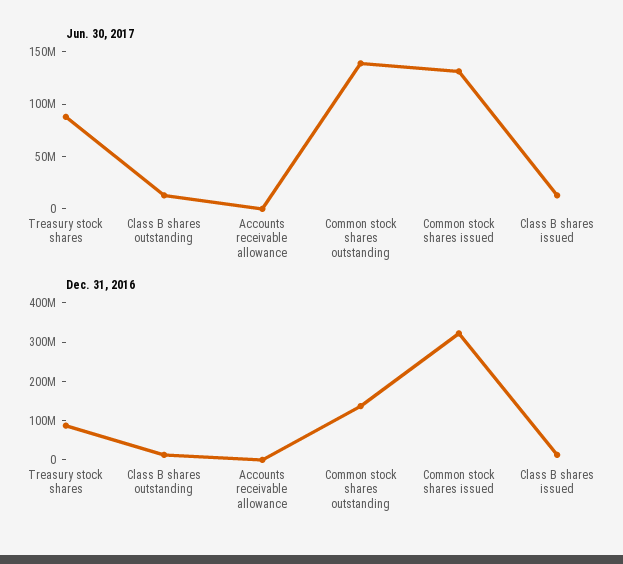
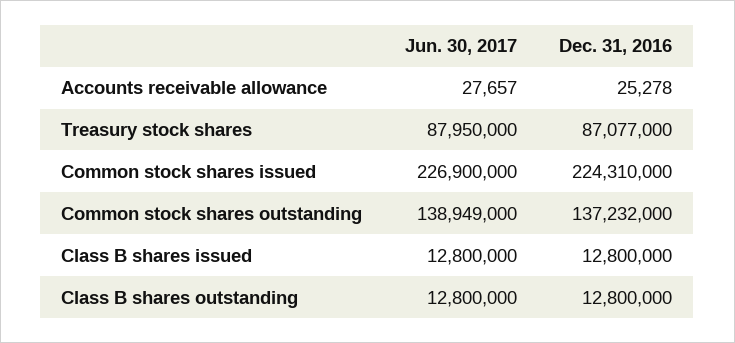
Jun. 30, 2017, Common stock shares issued: 130000000 -> 226900000
Dec. 31, 2016, Common stock shares issued: 325000000 -> 224310000

